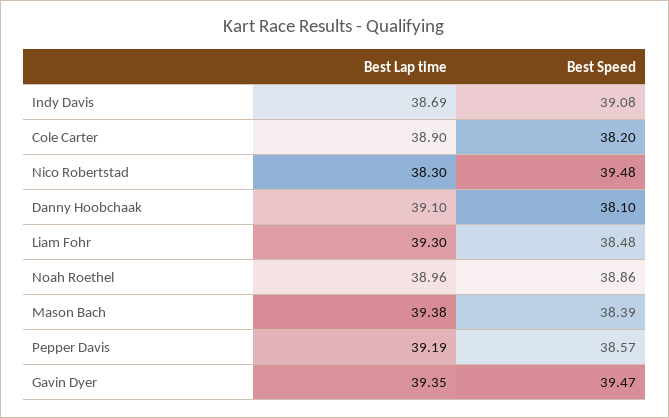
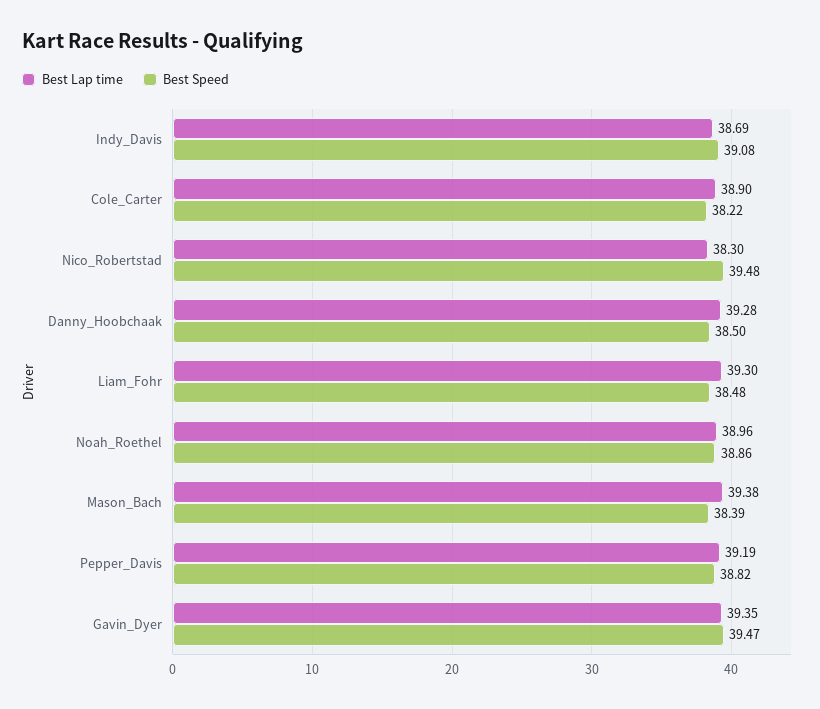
Best Speed, Cole Carter: 38.2 -> 38.22
Best Lap time, Danny Hoobchaak: 39.1 -> 39.28
Best Speed, Danny Hoobchaak: 38.1 -> 38.5
Best Speed, Pepper Davis: 38.57 -> 38.82

